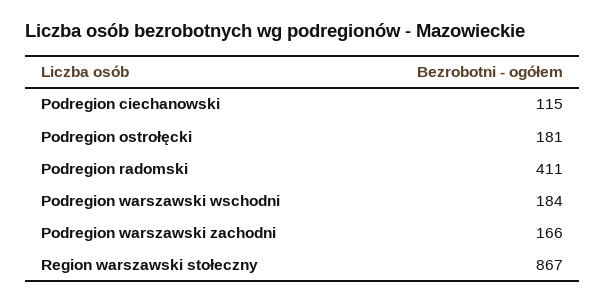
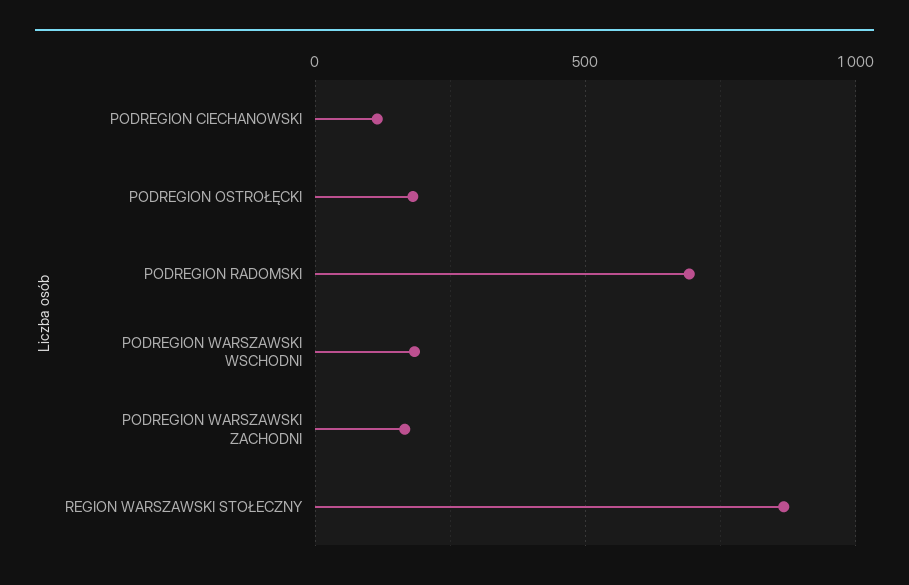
Podregion radomski: 411 -> 700

